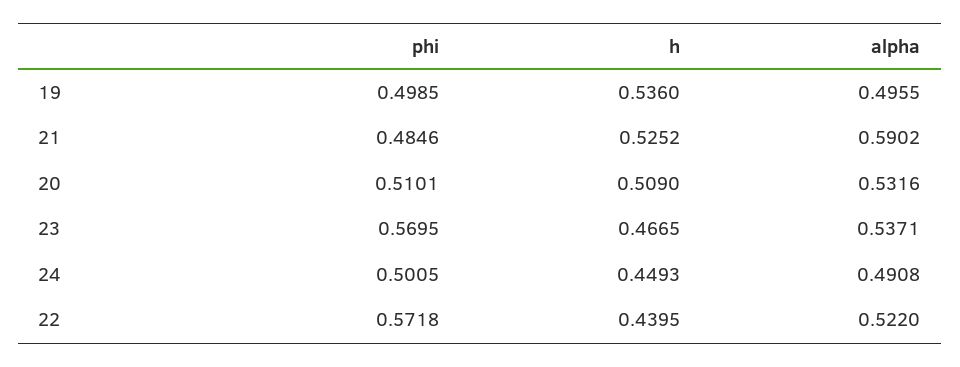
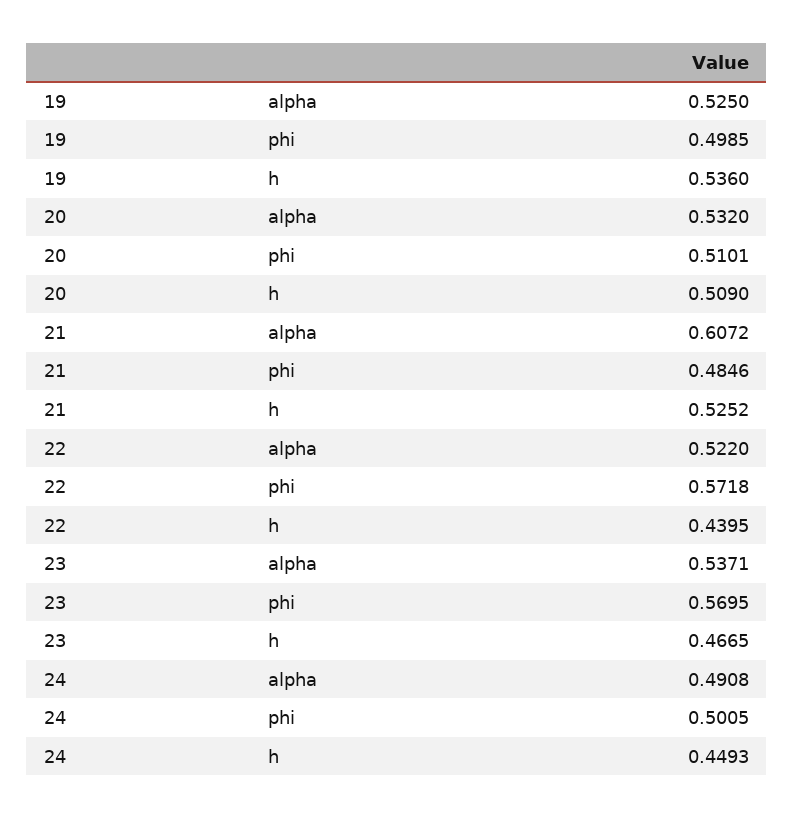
alpha, 19: 0.4955 -> 0.525
alpha, 21: 0.5902 -> 0.6072
alpha, 20: 0.5316 -> 0.532

